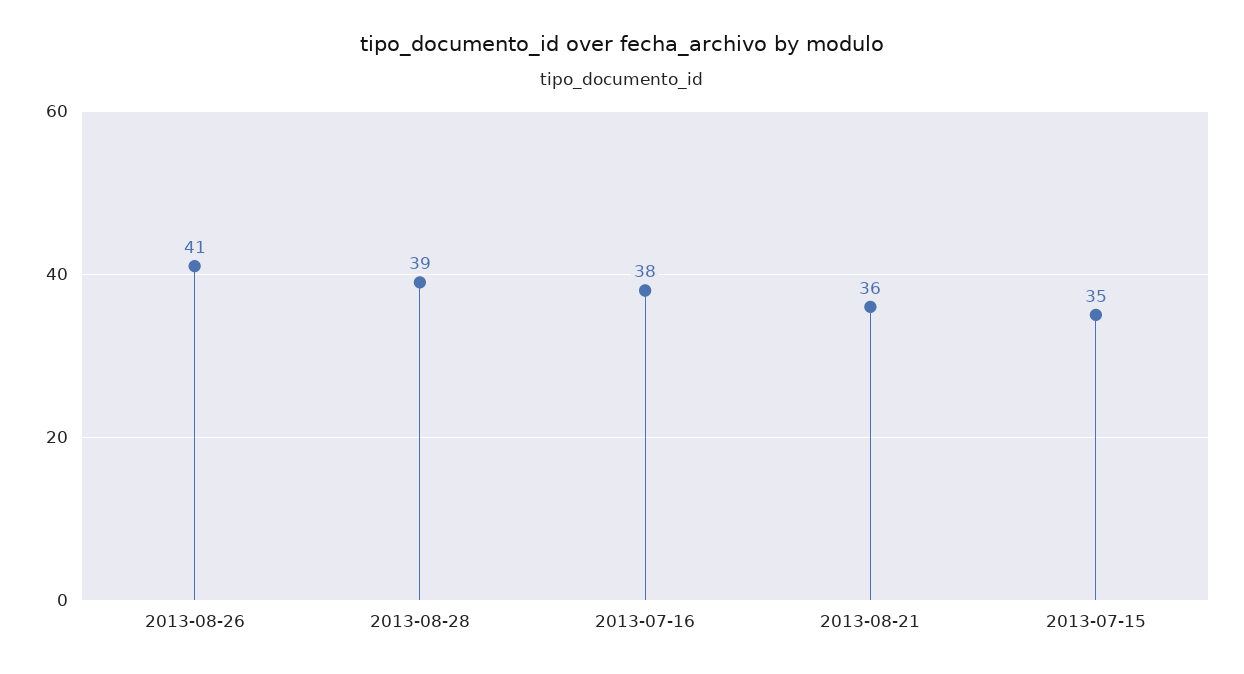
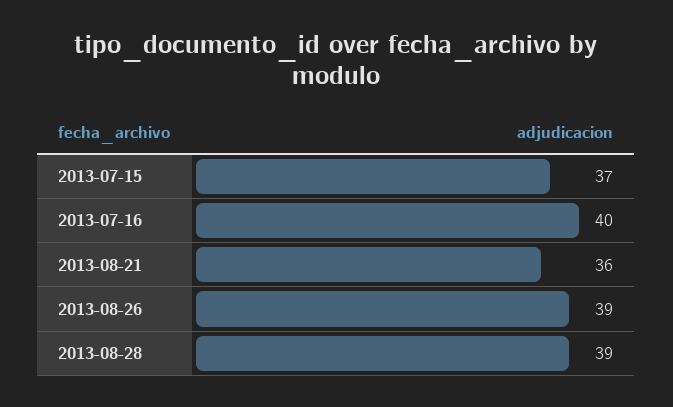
2013-08-26: 41 -> 39
2013-07-16: 38 -> 40
2013-07-15: 35 -> 37

